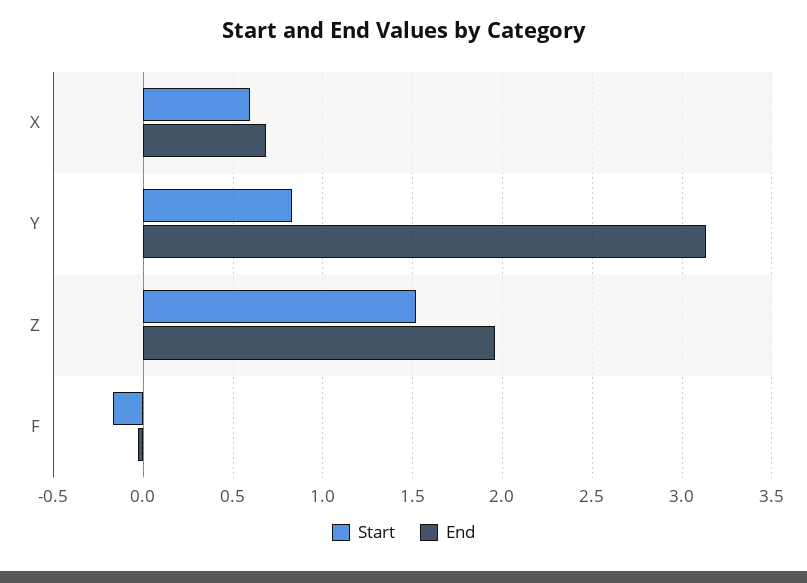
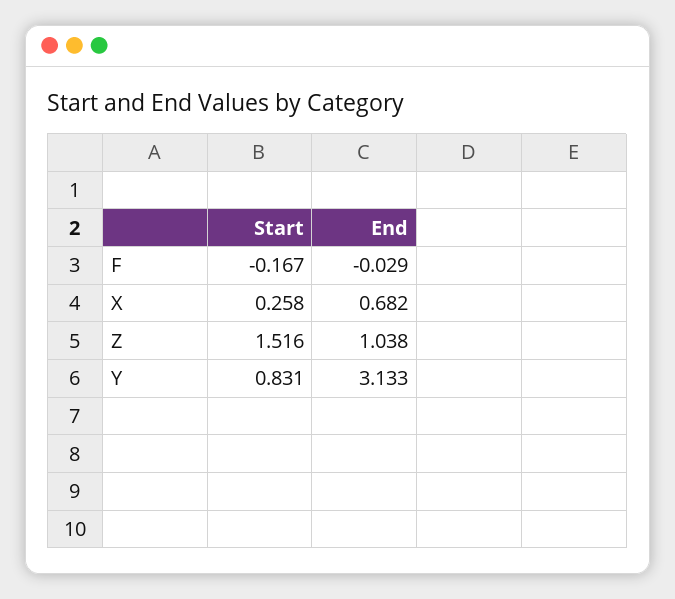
Start, X: 0.6 -> 0.258
End, Z: 1.95 -> 1.038

